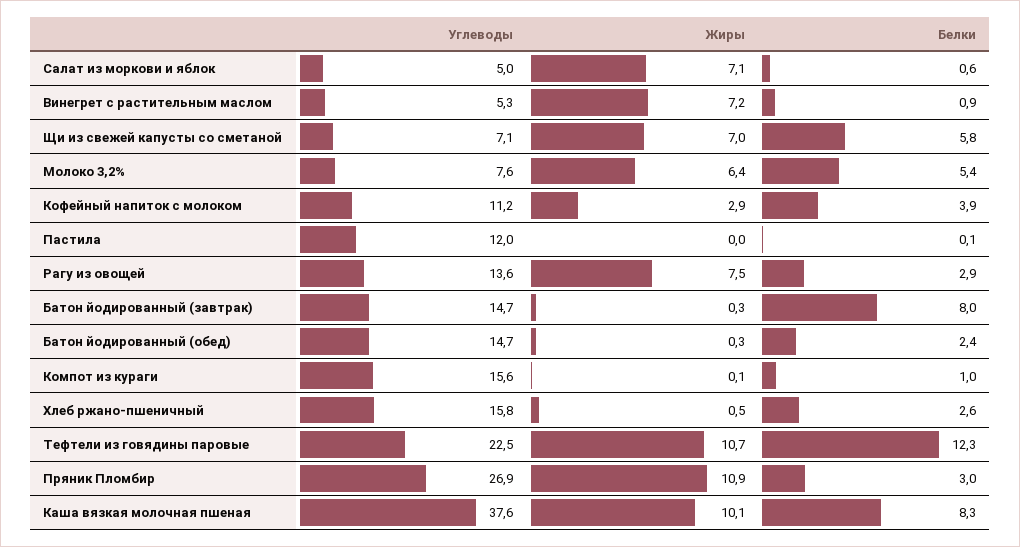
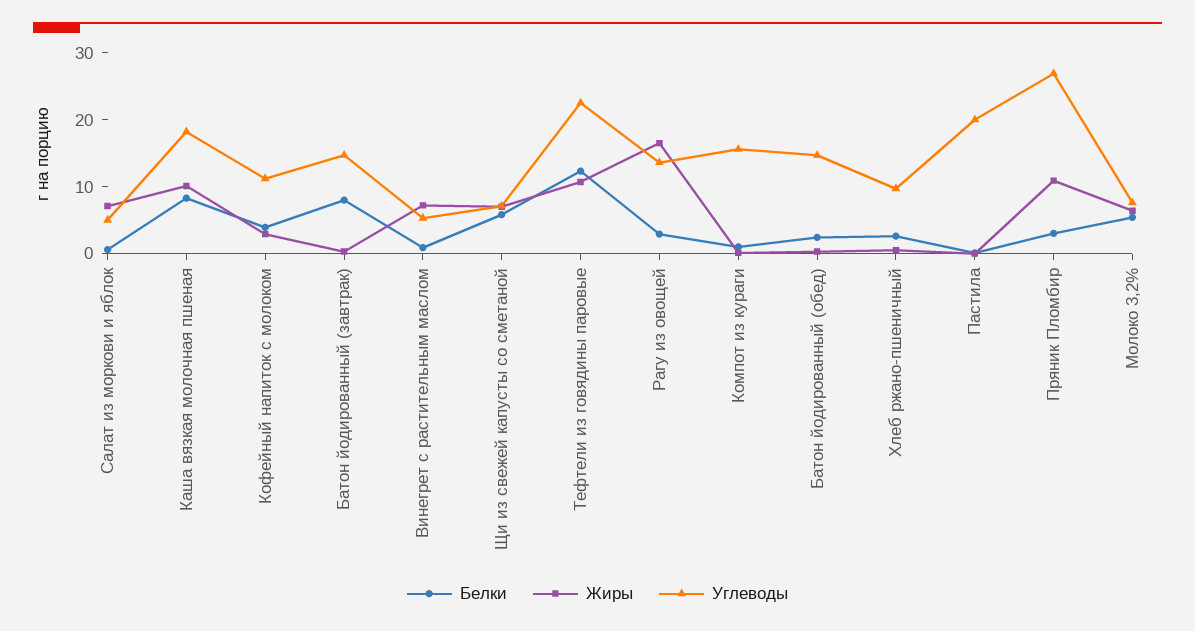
Углеводы, Пастила: 12 -> 20
Жиры, Рагу из овощей: 7.5 -> 16
Углеводы, Хлеб ржано-пшеничный: 15.8 -> 10
Углеводы, Каша вязкая молочная пшеная: 37.6 -> 18

